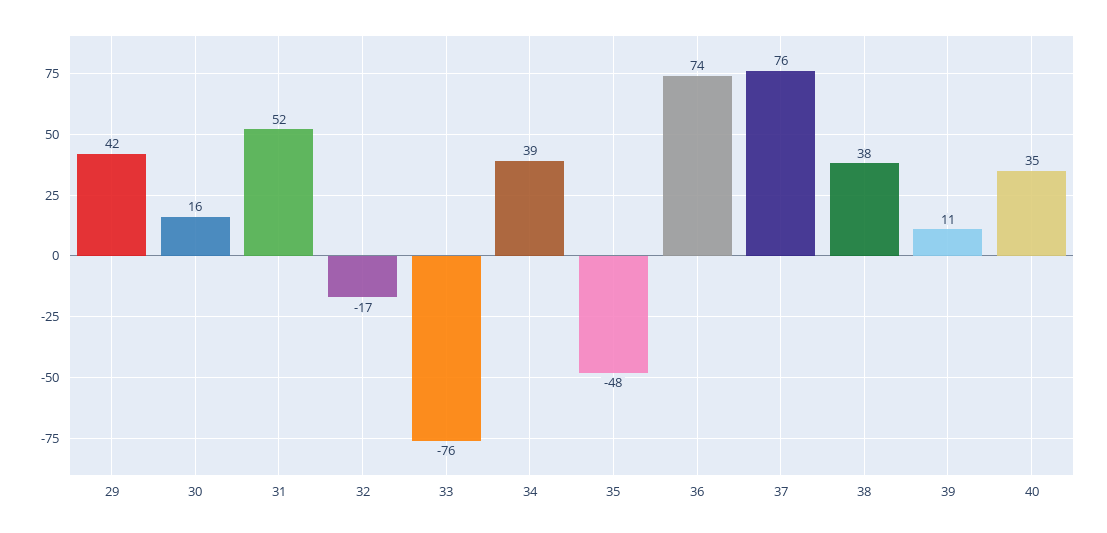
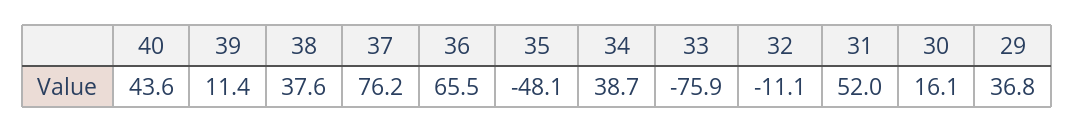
29: 42 -> 36.8
32: -17 -> -11.1
36: 74 -> 65.5
40: 35 -> 43.6

